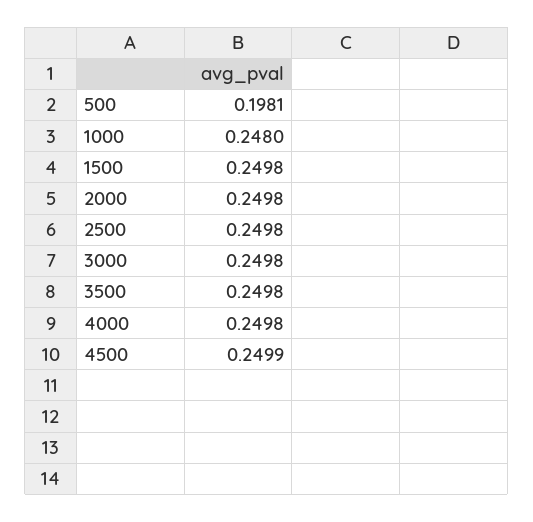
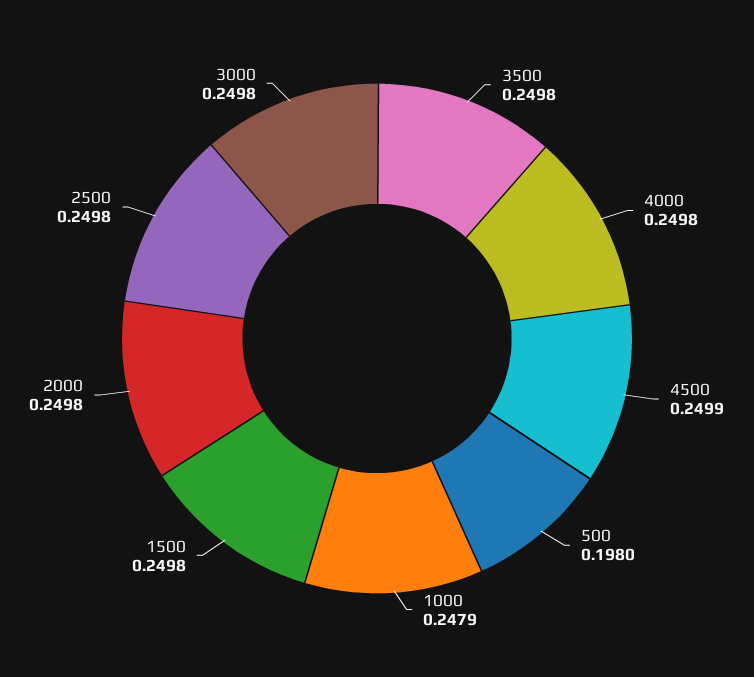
500: 0.1981 -> 0.198
1000: 0.248 -> 0.2479

